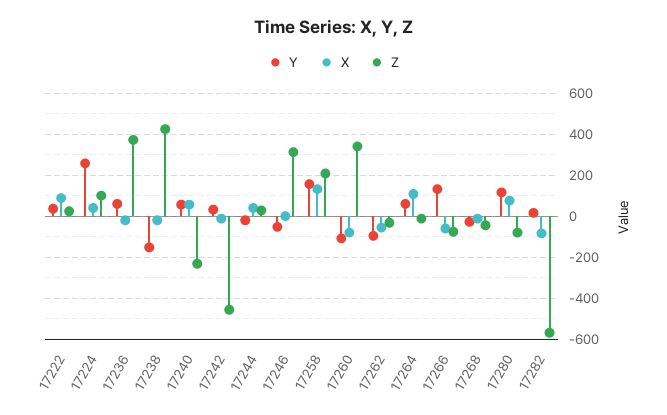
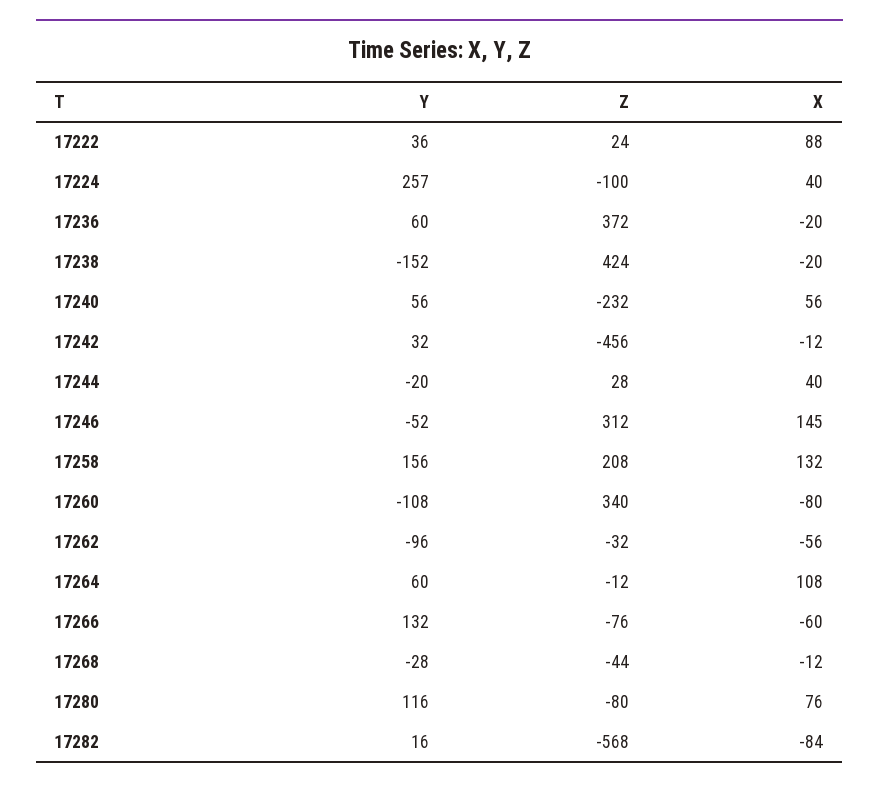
Z, 17224: 100 -> -100
X, 17246: 0 -> 145

